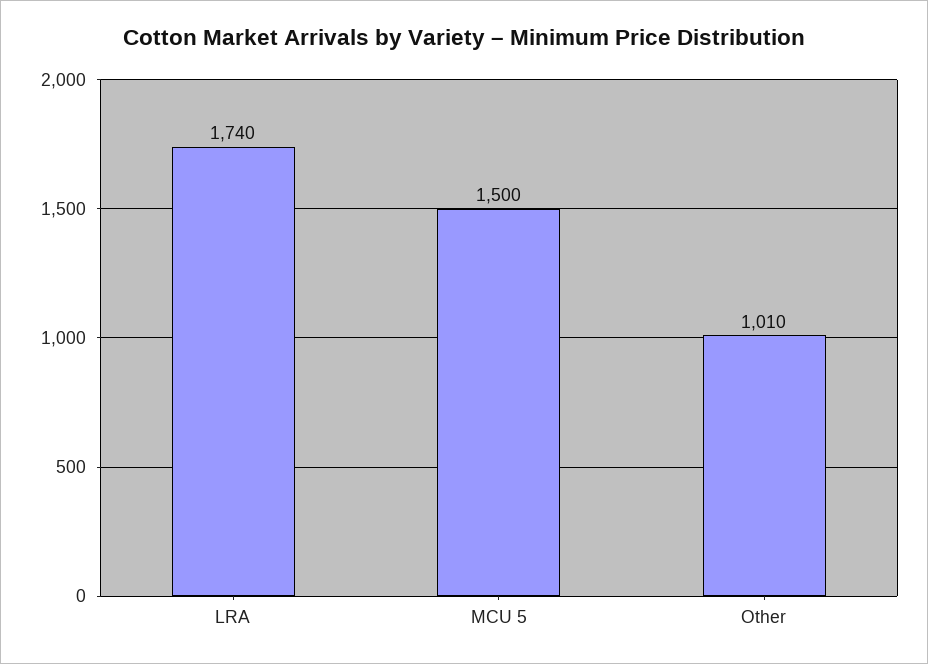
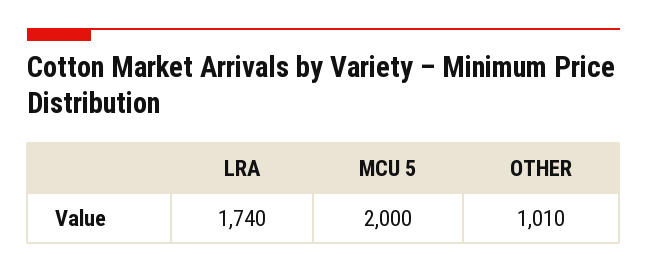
MCU 5: 1500 -> 2000

